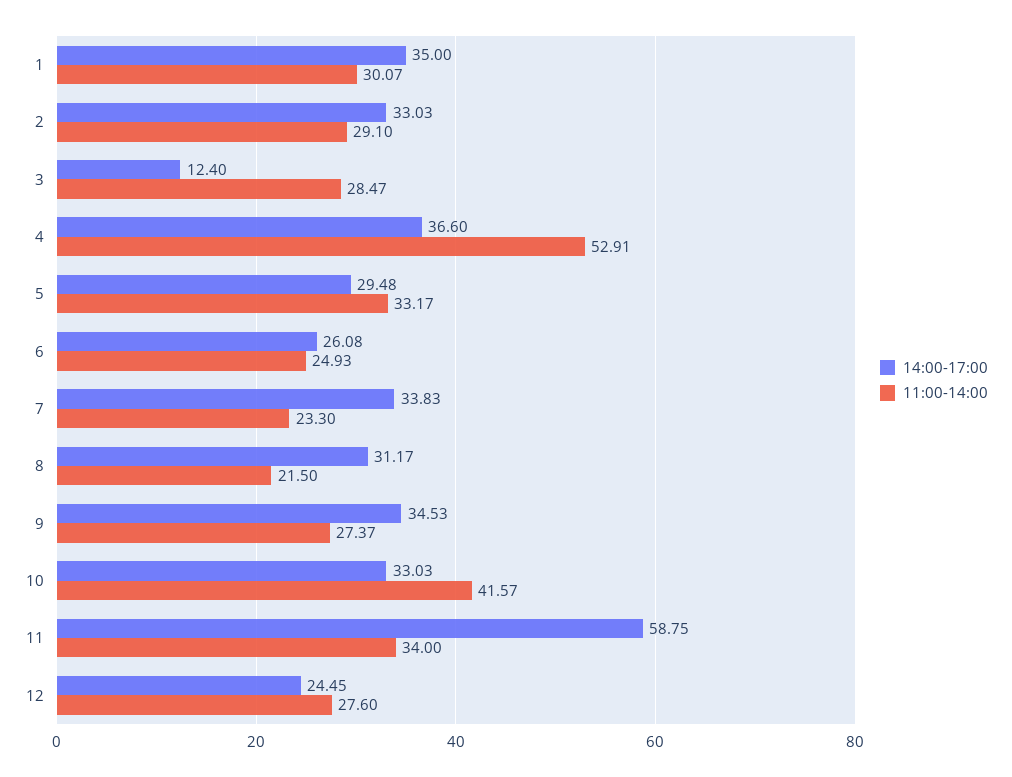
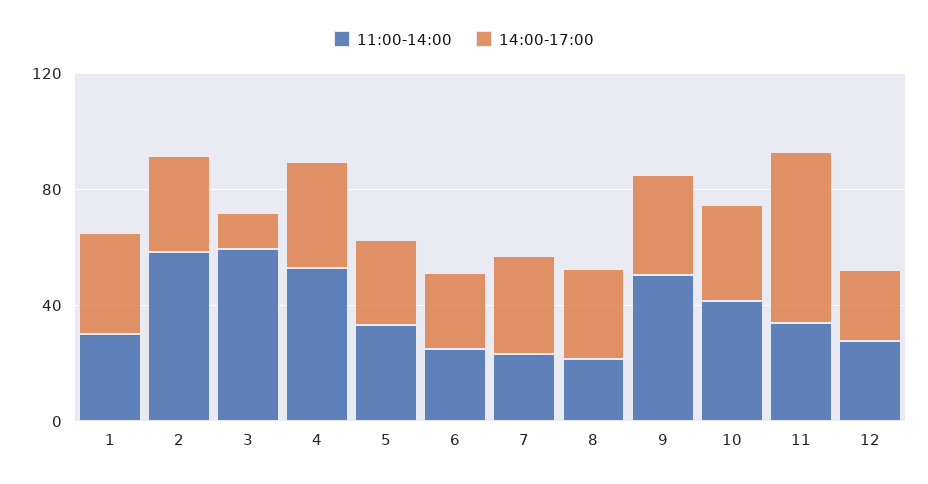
11:00-14:00, 2: 29.1 -> 60
11:00-14:00, 3: 28.47 -> 60
11:00-14:00, 9: 27.37 -> 50

